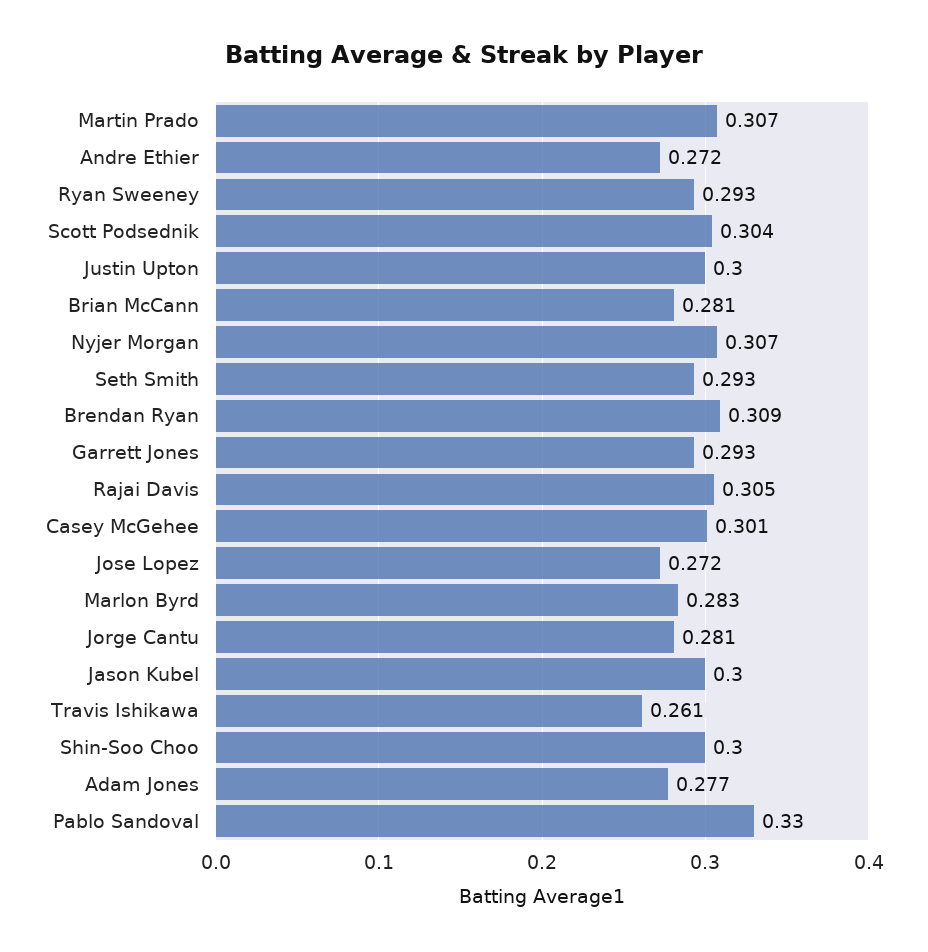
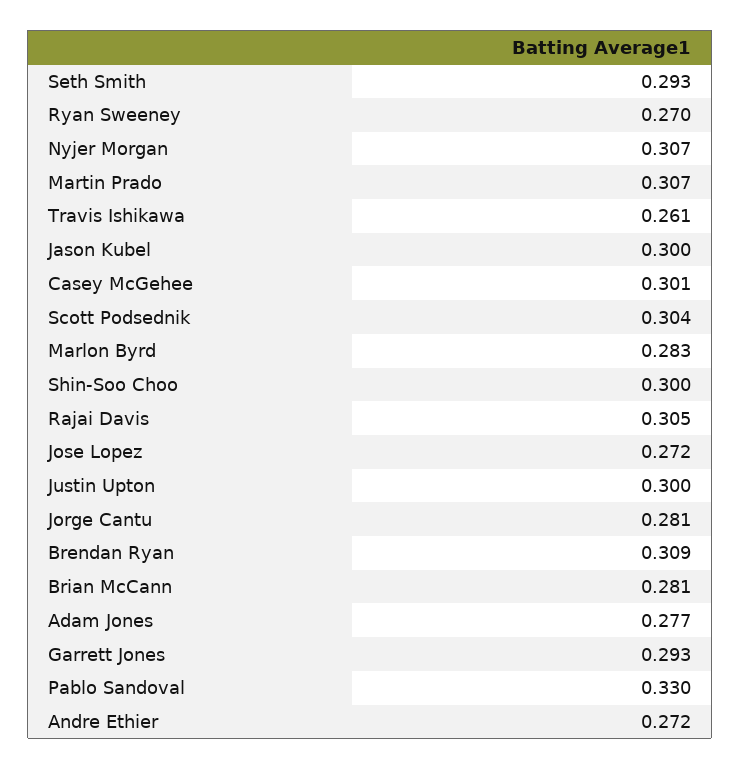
Ryan Sweeney: 0.293 -> 0.27

